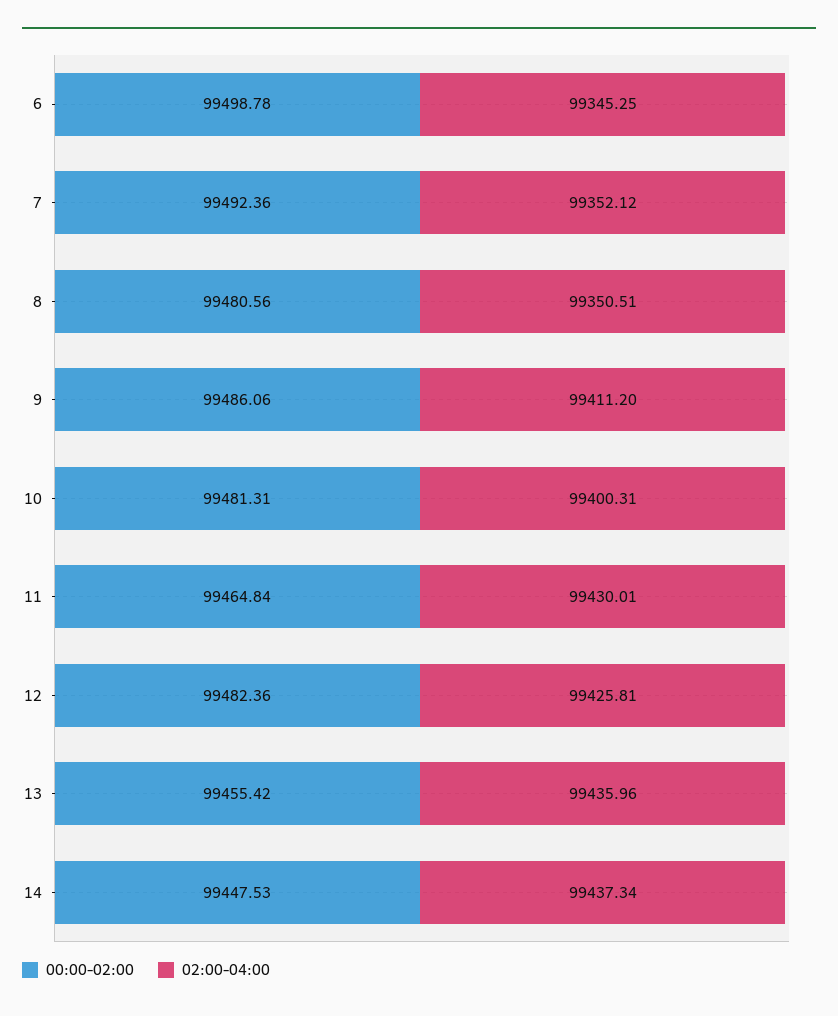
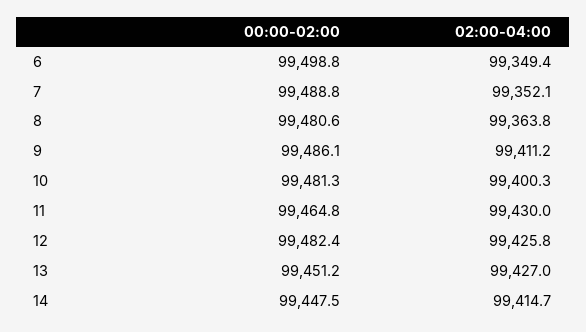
02:00-04:00, 6: 99345.25 -> 99349.4
00:00-02:00, 7: 99492.36 -> 99488.8
02:00-04:00, 8: 99350.51 -> 99363.8
00:00-02:00, 13: 99455.42 -> 99451.2
02:00-04:00, 13: 99435.96 -> 99427
02:00-04:00, 14: 99437.34 -> 99414.7

